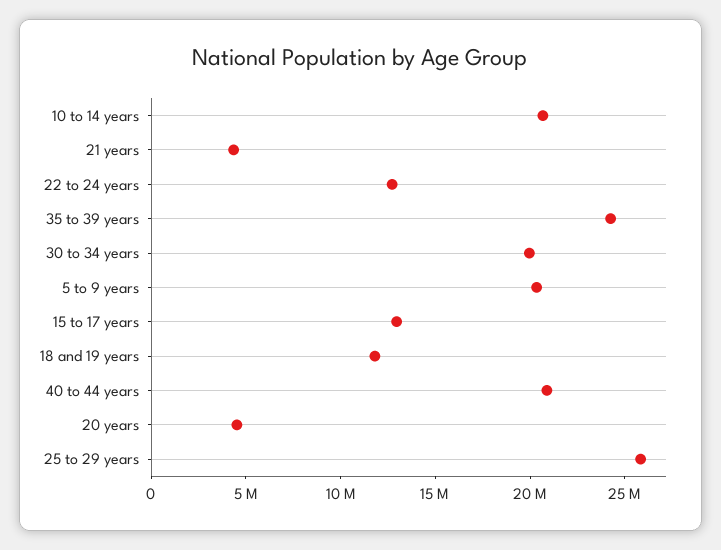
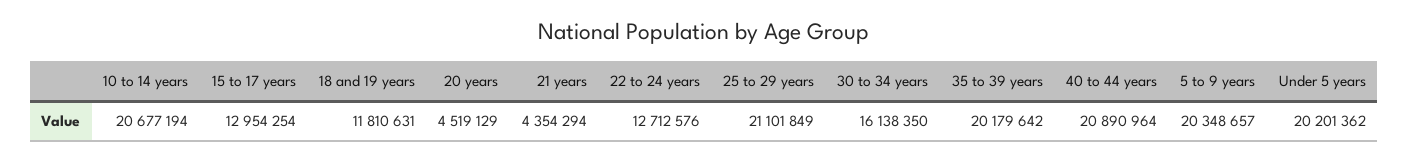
35 to 39 years: 24000000 -> 20179642
30 to 34 years: 20000000 -> 16138350
25 to 29 years: 26000000 -> 21101849
Under 5 years: none -> 20201362

